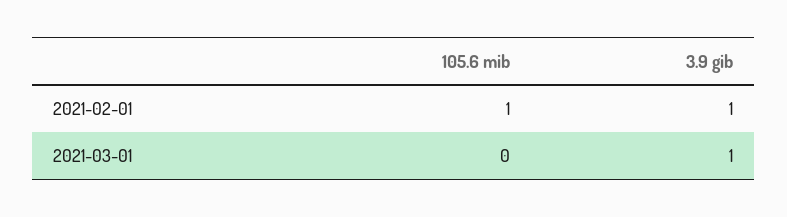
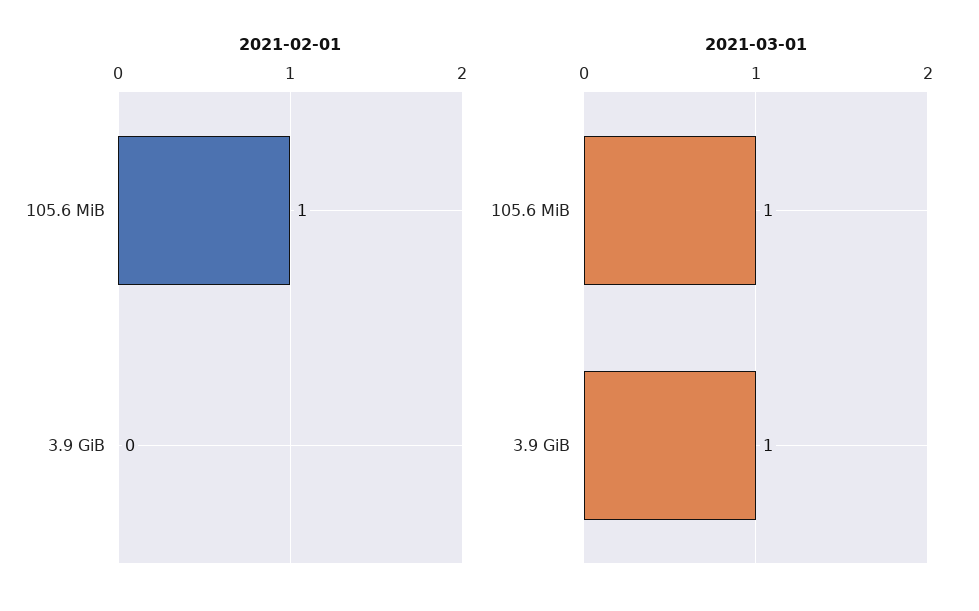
2021-02-01, 3.9 gib: 1 -> 0
2021-03-01, 105.6 mib: 0 -> 1

